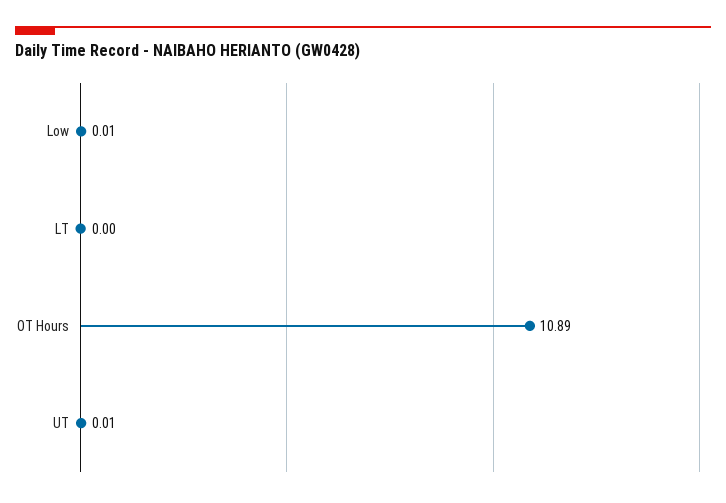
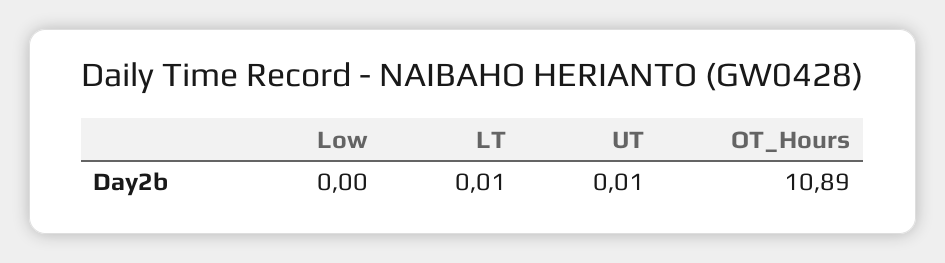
Low: 0.01 -> 0
LT: 0 -> 0.01

